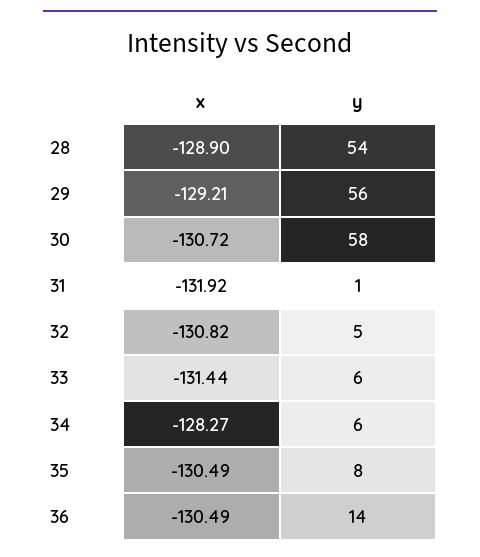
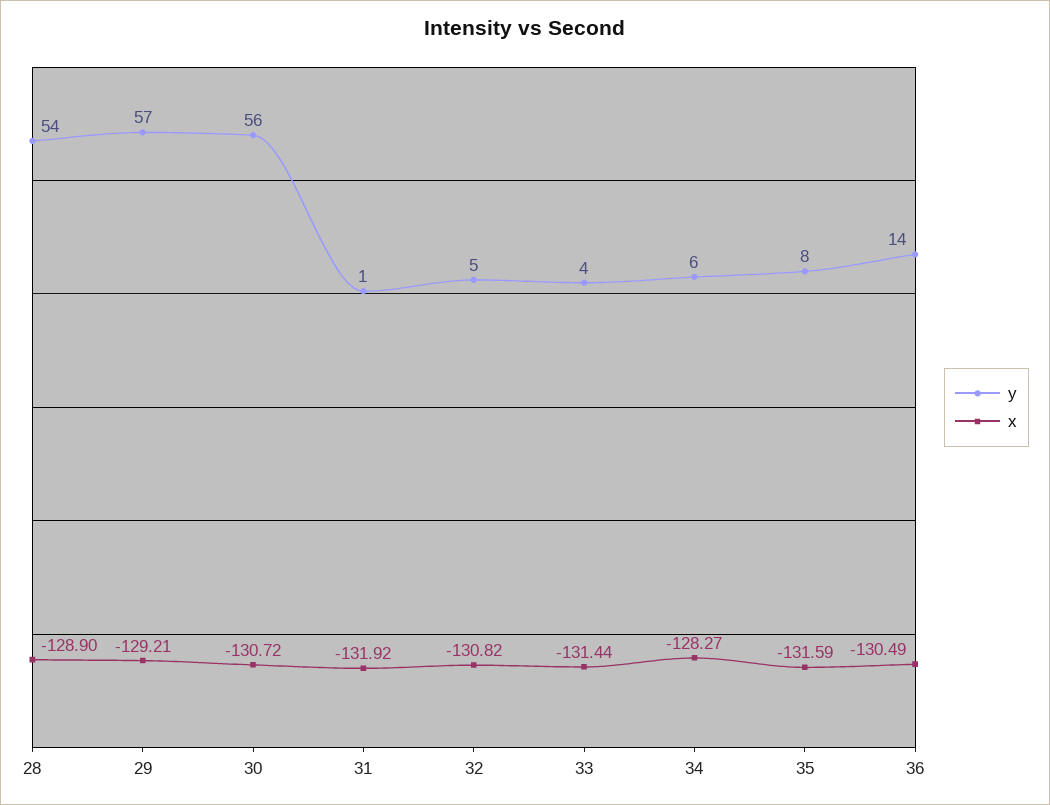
y, 29: 56 -> 57
y, 30: 58 -> 56
y, 33: 6 -> 4
x, 35: -130.49 -> -131.59

